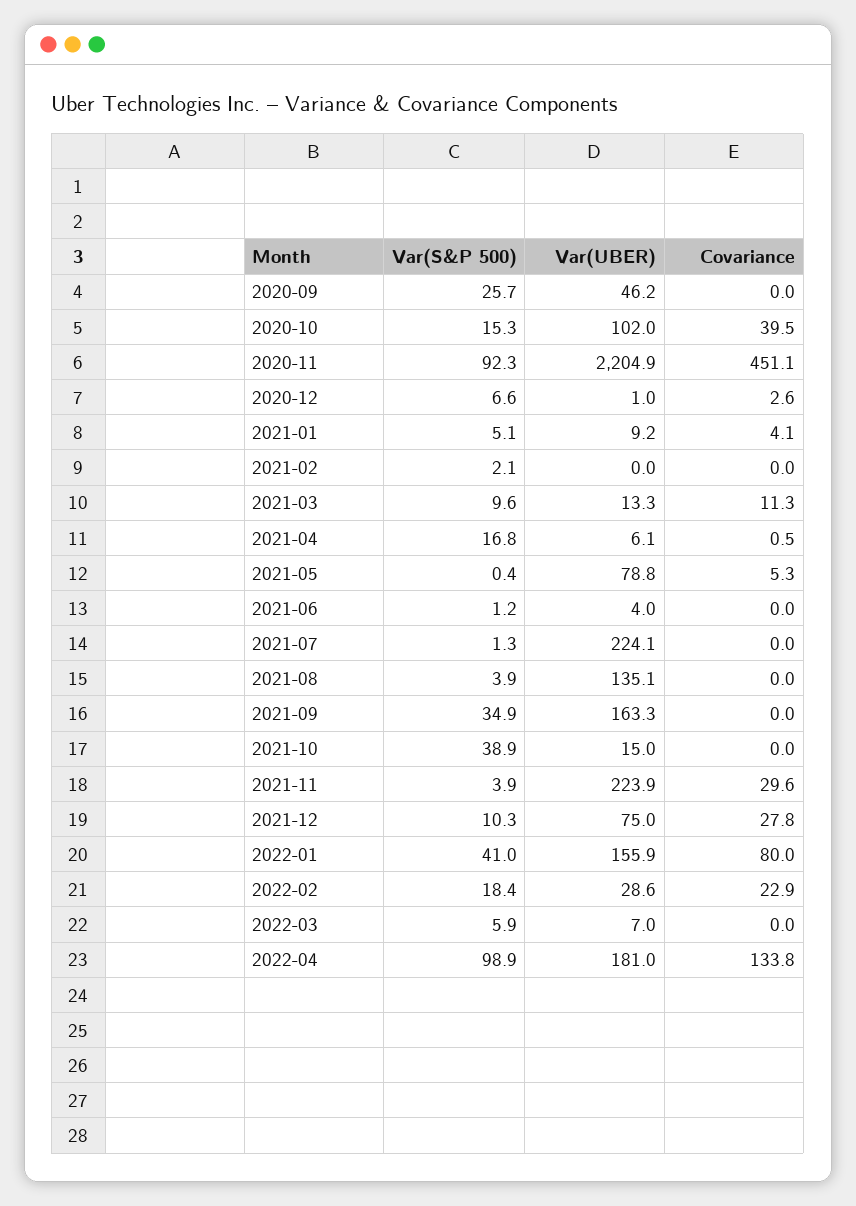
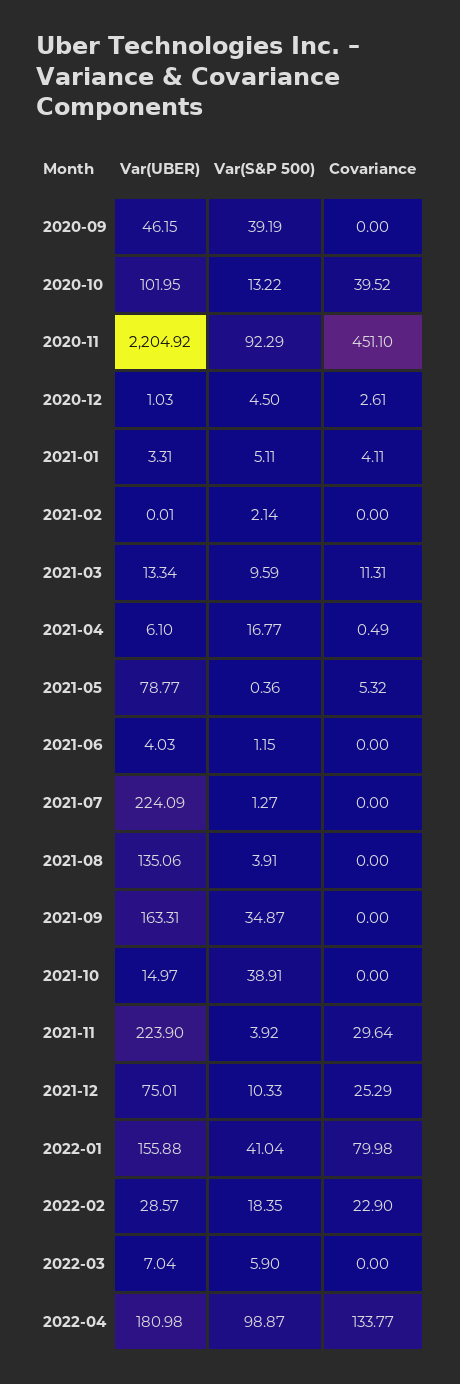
Var(S&P 500), 2020-09: 25.7 -> 39.19
Var(S&P 500), 2020-10: 15.3 -> 13.22
Var(S&P 500), 2020-12: 6.6 -> 4.5
Var(UBER), 2021-01: 9.2 -> 3.31
Covariance, 2021-12: 27.8 -> 25.29

